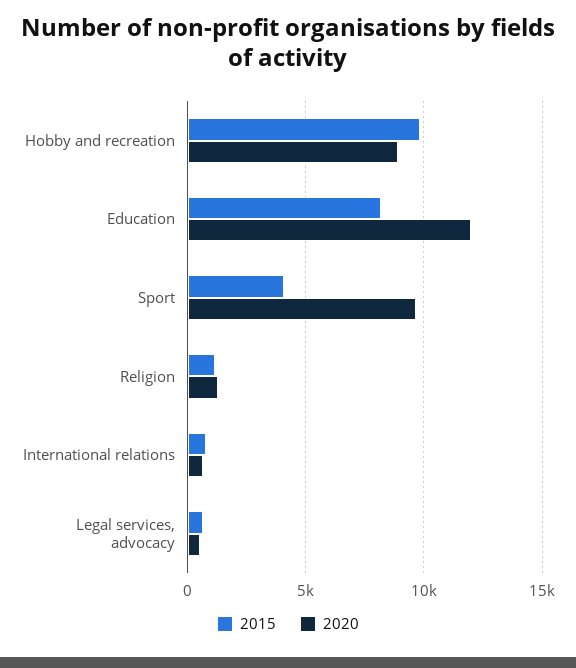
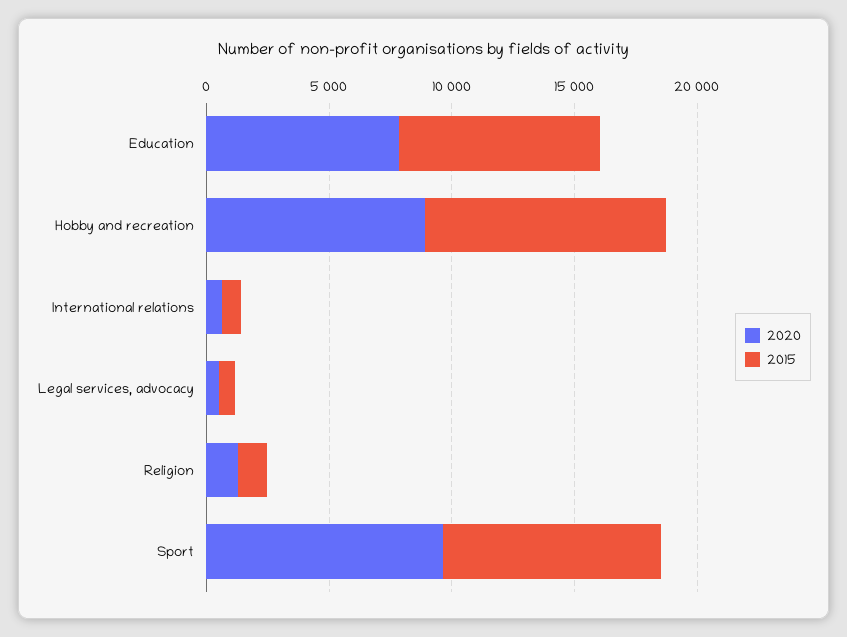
2020, Education: 12000 -> 8000
2015, Sport: 4000 -> 9000

